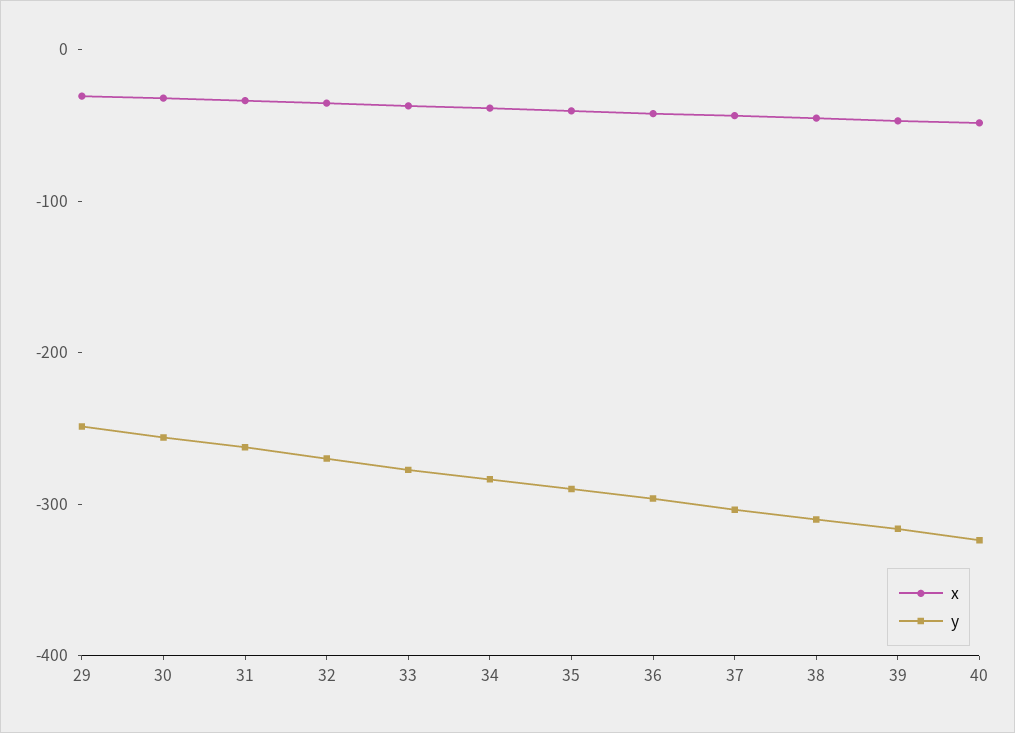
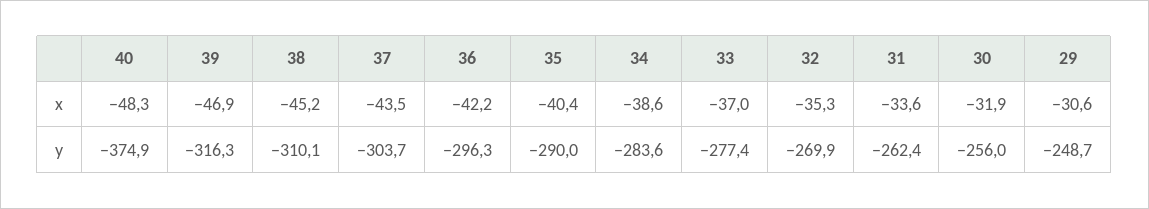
y, 40: -320 -> -374.9

